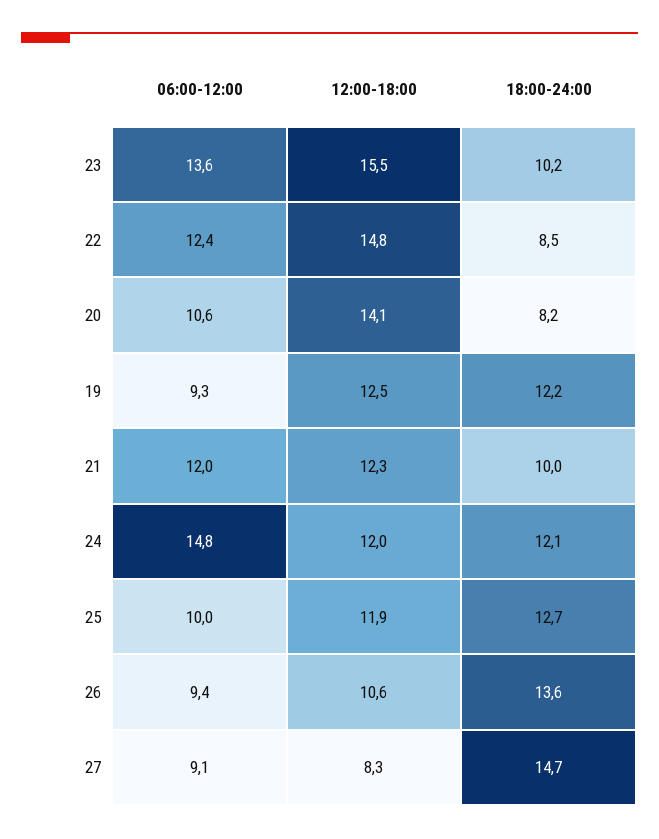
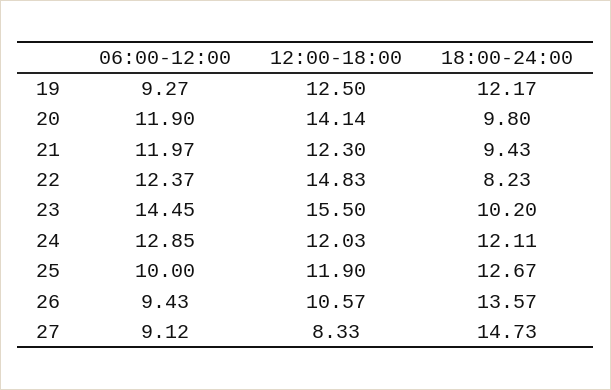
06:00-12:00, 23: 13.6 -> 14.45
18:00-24:00, 22: 8.5 -> 8.23
06:00-12:00, 20: 10.6 -> 11.9
18:00-24:00, 20: 8.2 -> 9.8
18:00-24:00, 21: 10 -> 9.43
06:00-12:00, 24: 14.8 -> 12.85

